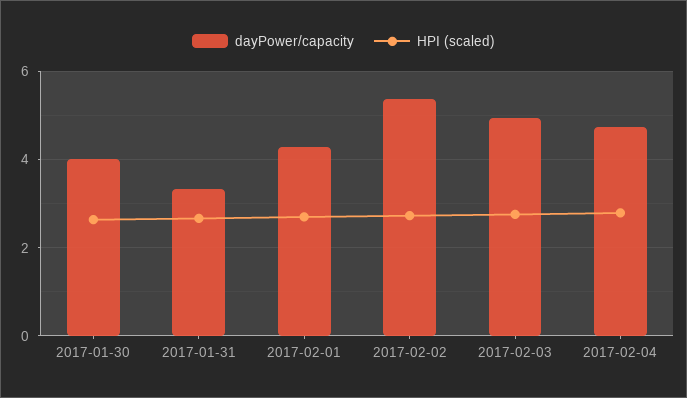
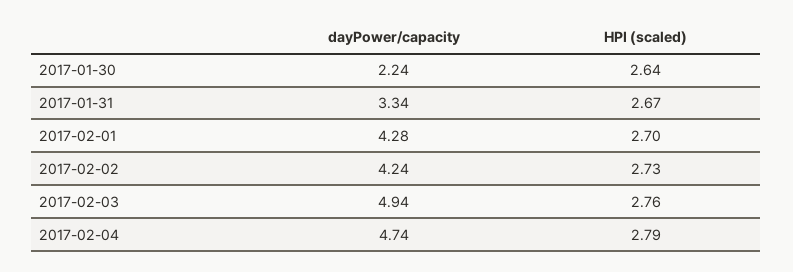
dayPower/capacity, 2017-01-30: 4 -> 2.24
dayPower/capacity, 2017-02-02: 5.4 -> 4.24

